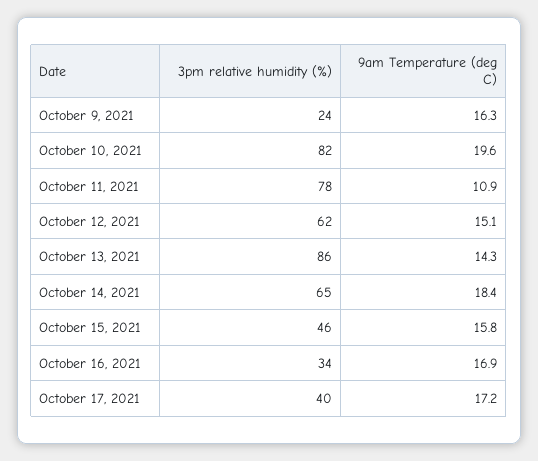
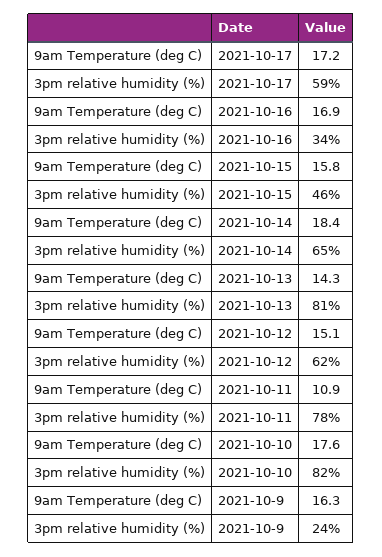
9am Temperature (deg C), October 10, 2021: 19.6 -> 17.6
3pm relative humidity (%), October 13, 2021: 86 -> 81
3pm relative humidity (%), October 17, 2021: 40 -> 59

